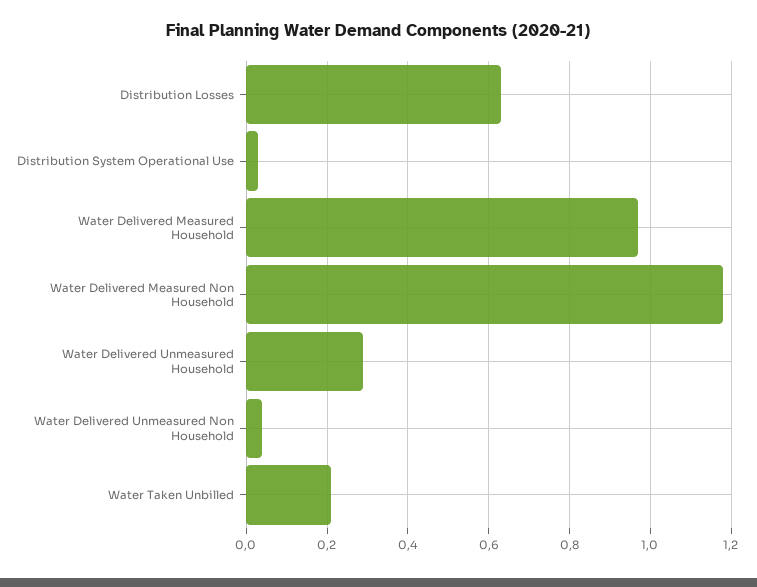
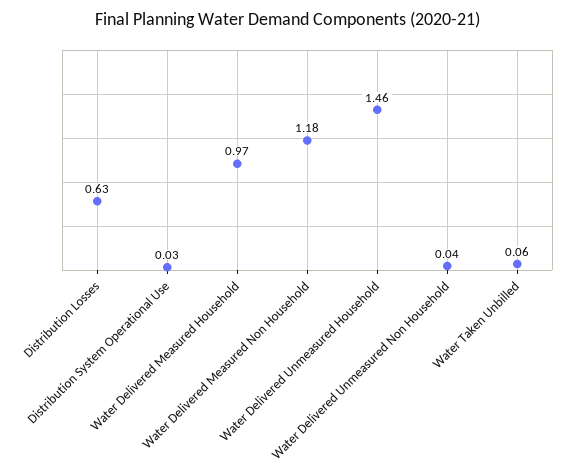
Water Delivered Unmeasured Household: 0.3 -> 1.46
Water Taken Unbilled: 0.2 -> 0.06

